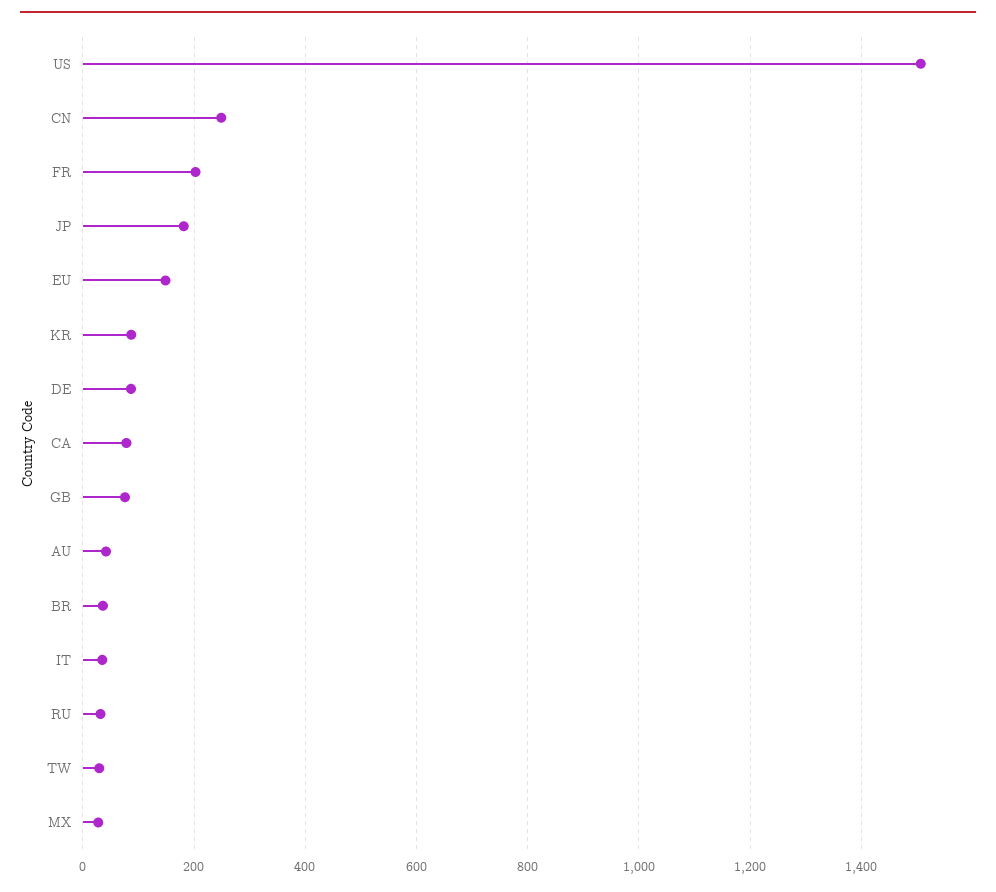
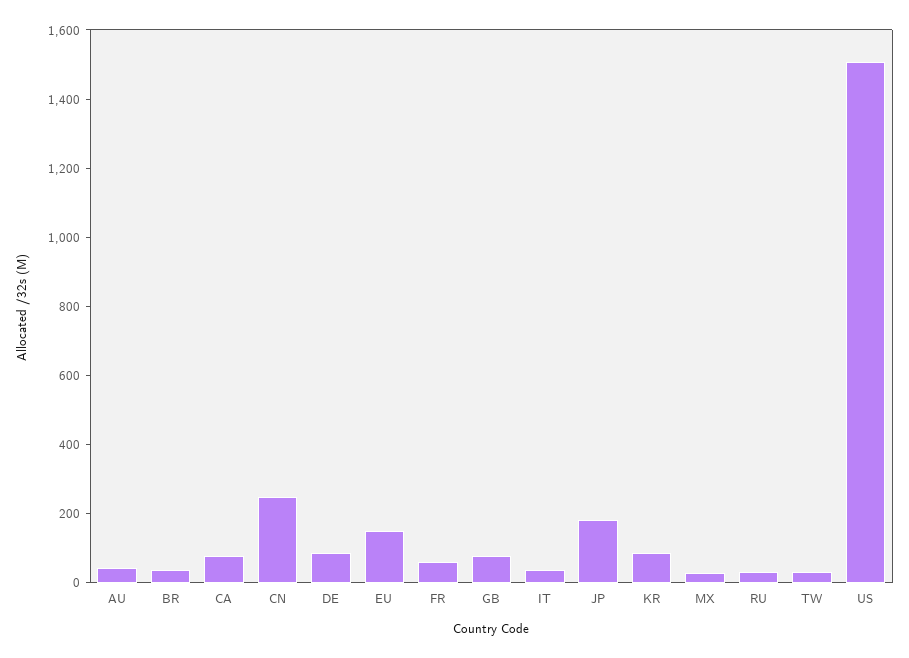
FR: 200 -> 50

